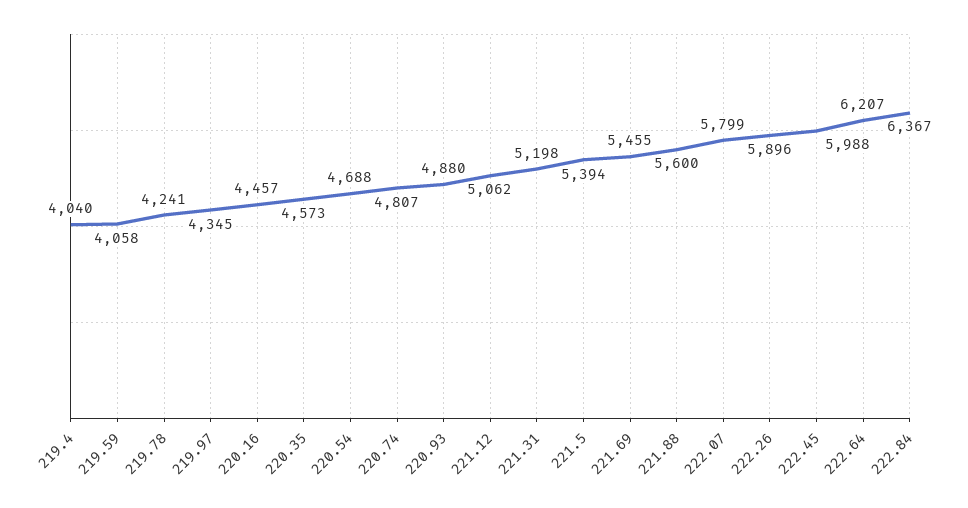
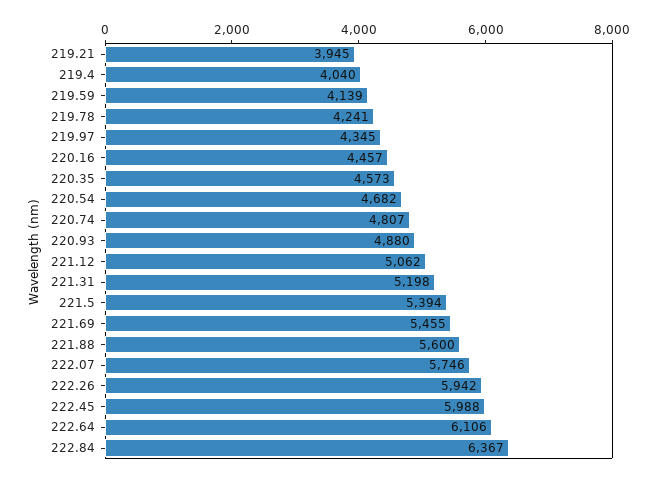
219.59: 4058 -> 4139
220.54: 4688 -> 4682
222.07: 5799 -> 5746
222.26: 5896 -> 5942
222.64: 6207 -> 6106
219.21: none -> 3945

